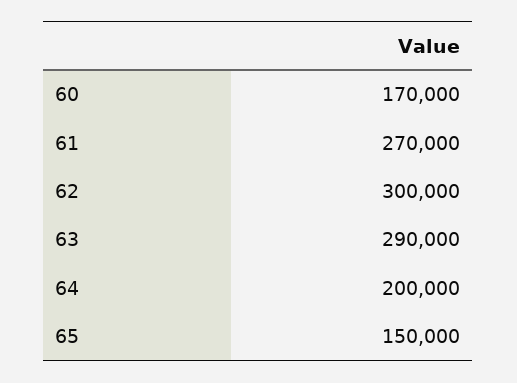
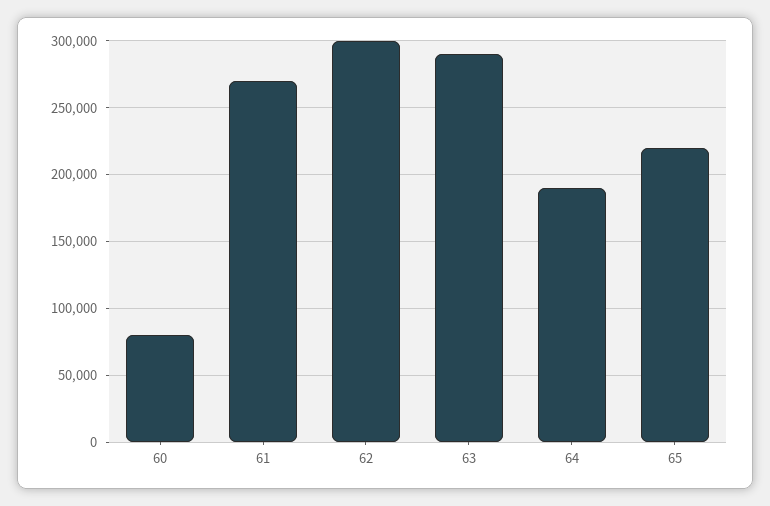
60: 170000 -> 80000
64: 200000 -> 190000
65: 150000 -> 220000

